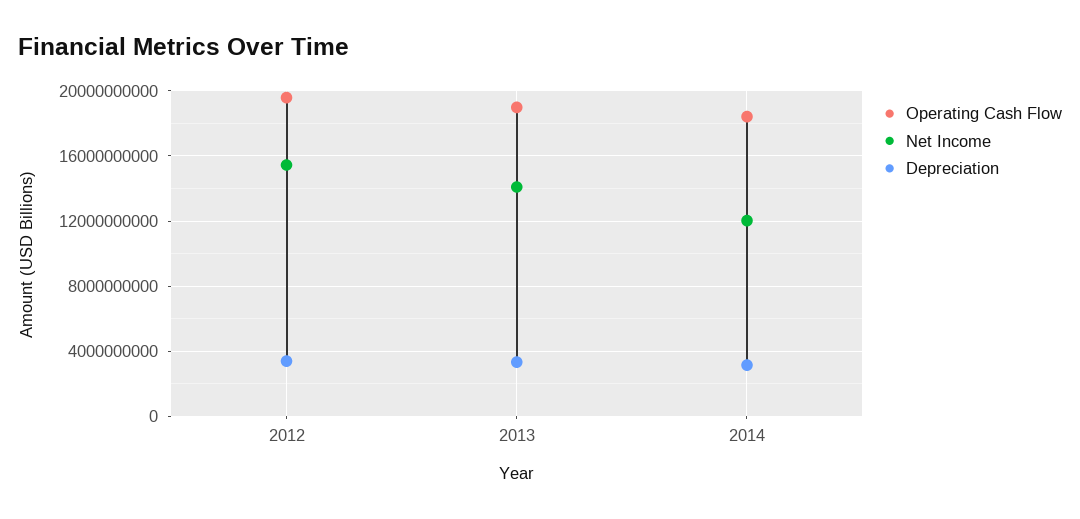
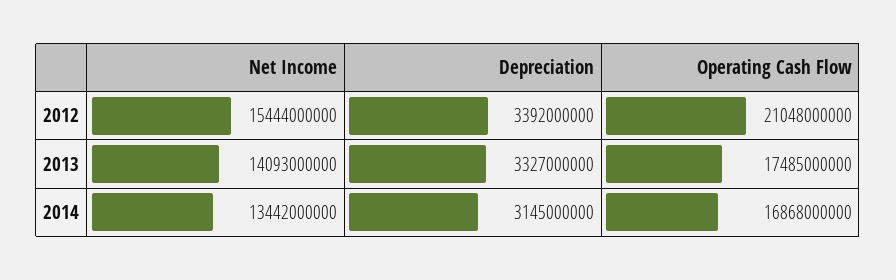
Operating Cash Flow, 2012: 19500000000 -> 21048000000
Operating Cash Flow, 2013: 19000000000 -> 17485000000
Operating Cash Flow, 2014: 18500000000 -> 16868000000
Net Income, 2014: 12000000000 -> 13442000000

